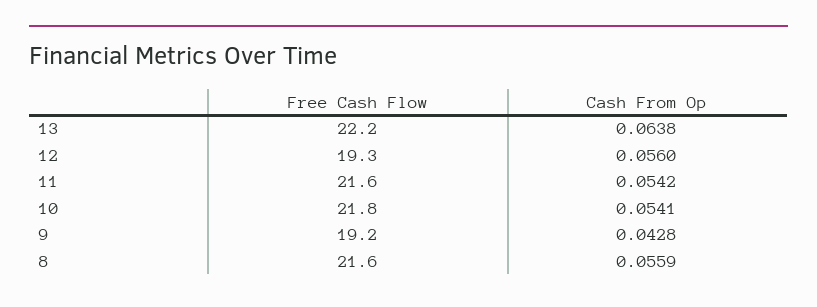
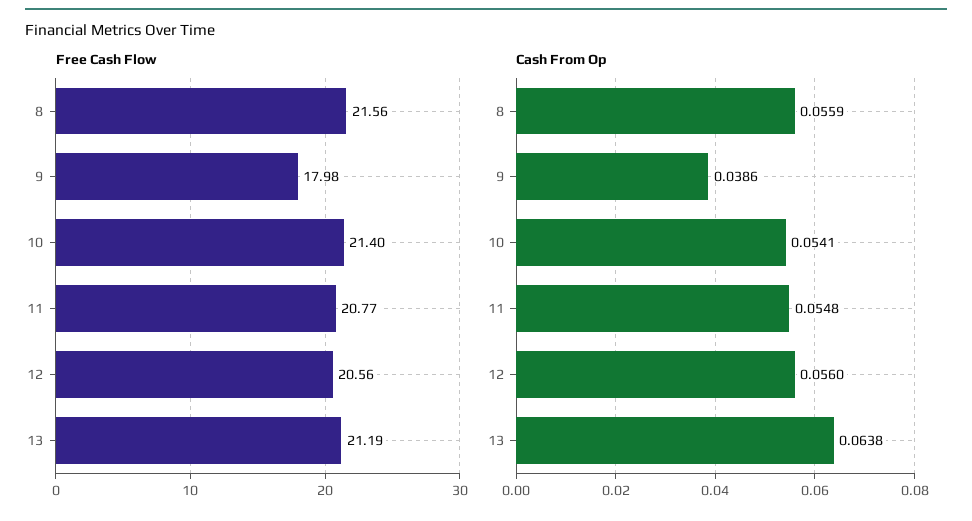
Free Cash Flow, 13: 22.2 -> 21.19
Free Cash Flow, 12: 19.3 -> 20.56
Free Cash Flow, 11: 21.6 -> 20.77
Cash From Op, 11: 0.0542 -> 0.0548
Free Cash Flow, 10: 21.8 -> 21.4
Free Cash Flow, 9: 19.2 -> 17.98
Cash From Op, 9: 0.0428 -> 0.0386

